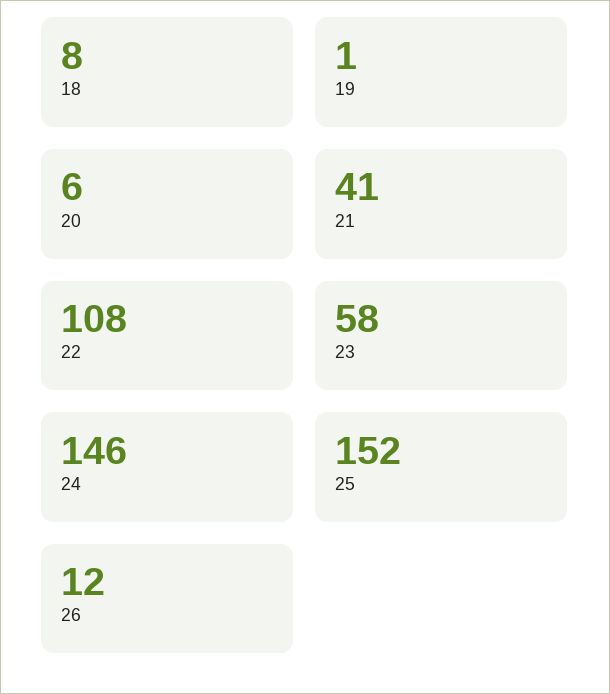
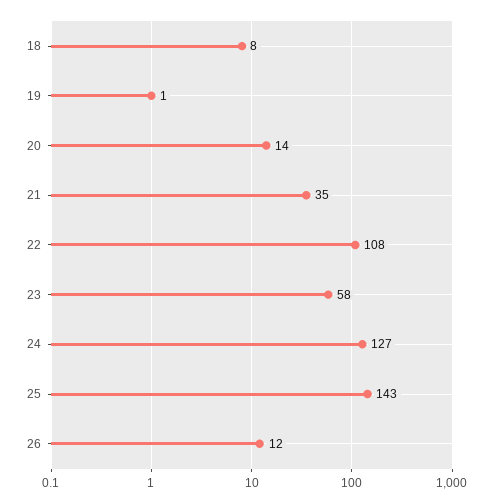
20: 6 -> 14
21: 41 -> 35
24: 146 -> 127
25: 152 -> 143

